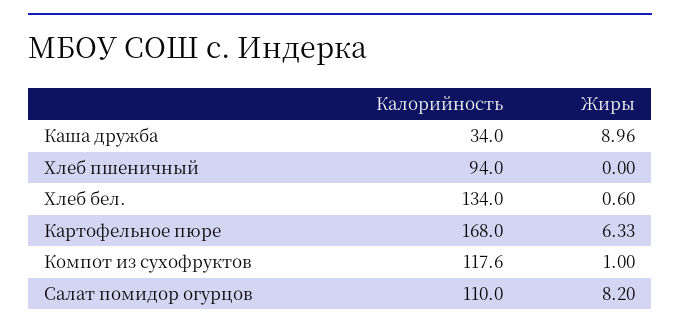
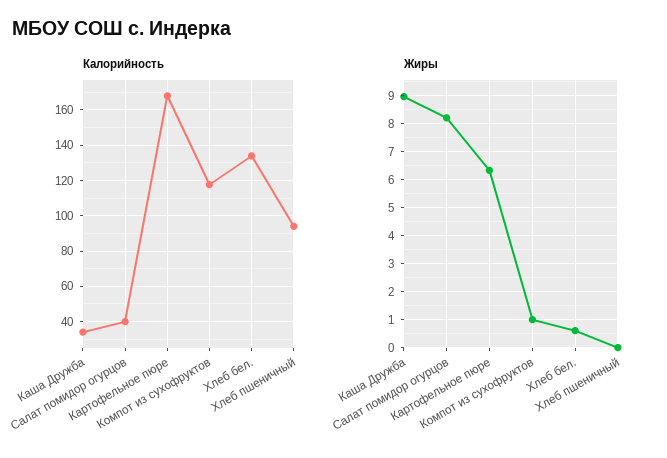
Калорийность, Салат помидор огурцов: 110 -> 40

